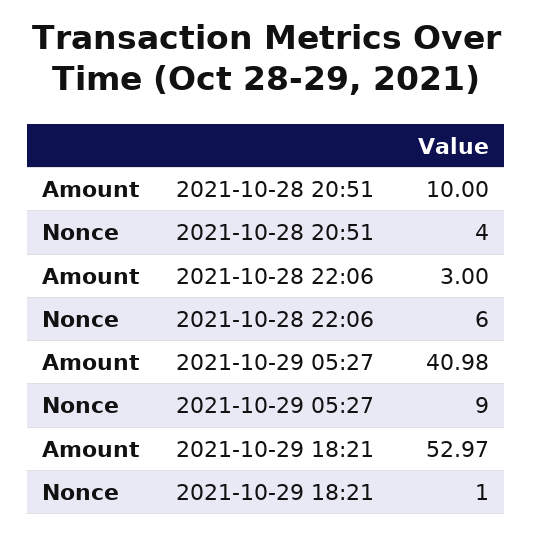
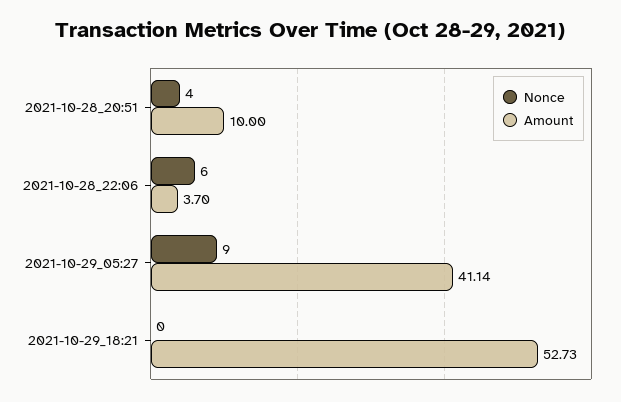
Amount, 2021-10-28 22:06: 3 -> 3.7
Amount, 2021-10-29 05:27: 40.98 -> 41.14
Amount, 2021-10-29 18:21: 52.97 -> 52.73
Nonce, 2021-10-29 18:21: 1 -> 0

